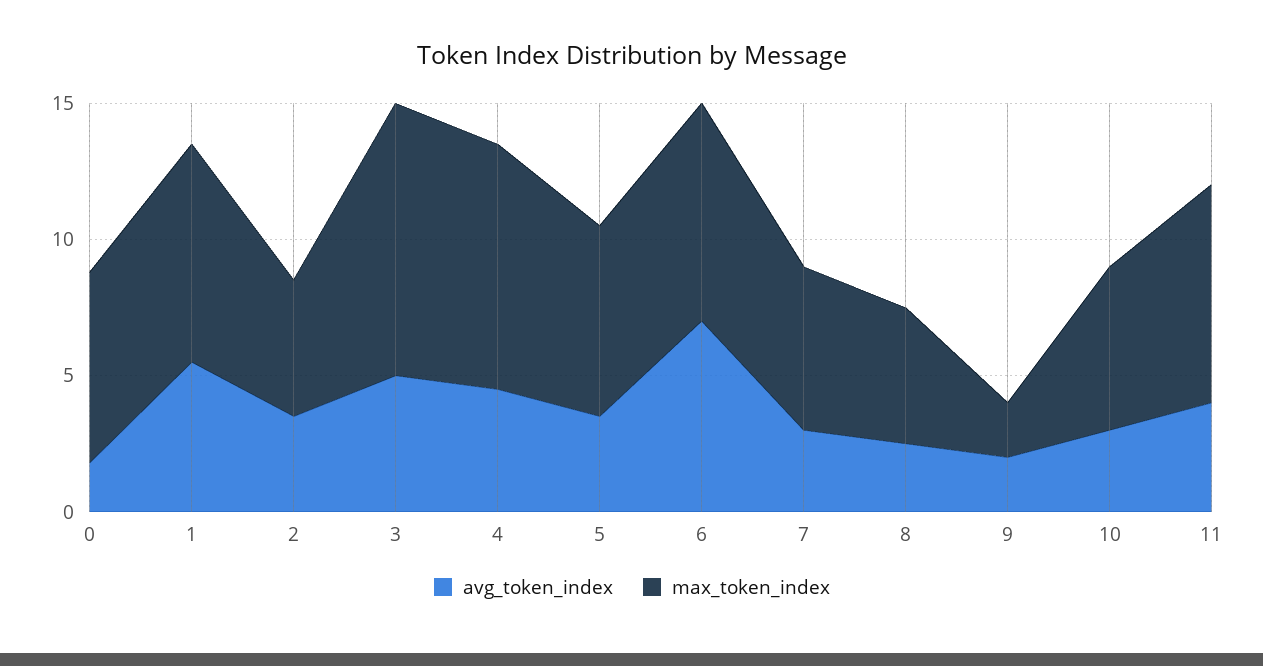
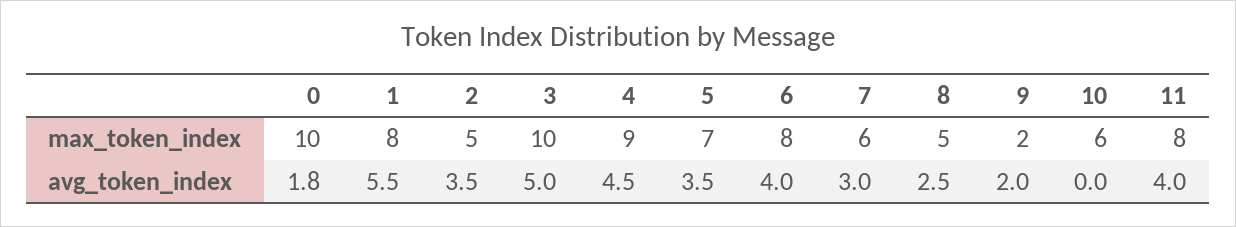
max_token_index, 0: 7 -> 10
avg_token_index, 6: 7 -> 4
avg_token_index, 10: 3 -> 0

